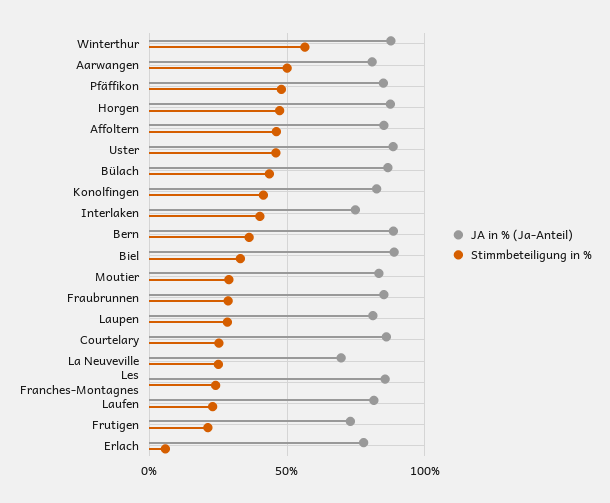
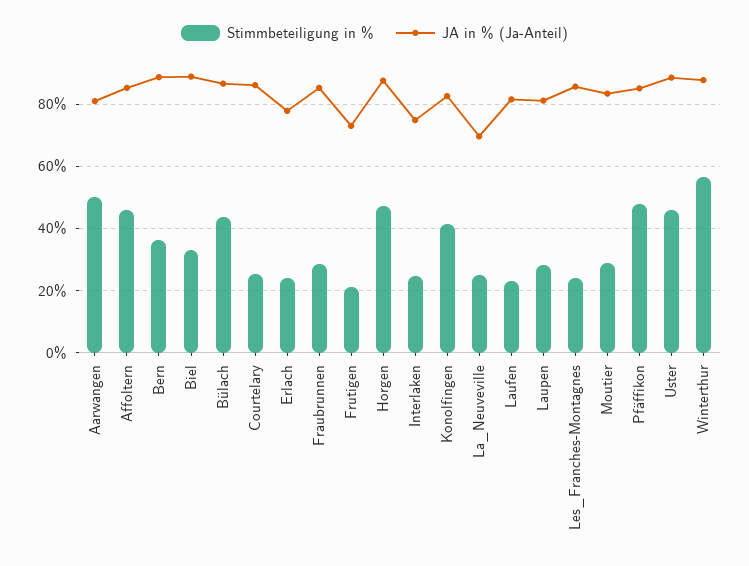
Stimmbeteiligung in %, Interlaken: 40 -> 24
Stimmbeteiligung in %, Erlach: 5 -> 24

